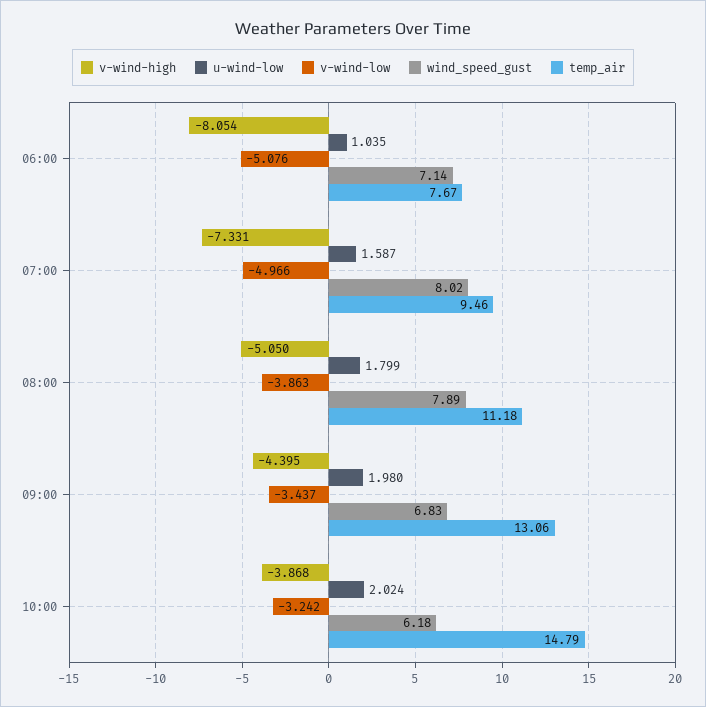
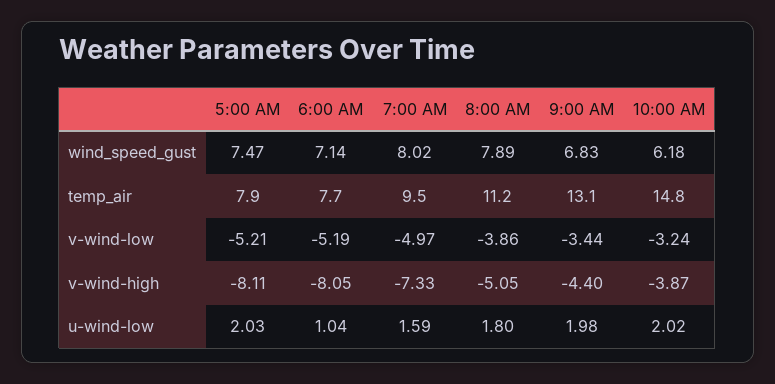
v-wind-low, 06:00: -5.076 -> -5.19
wind_speed_gust, 5:00 AM: none -> 7.47
temp_air, 5:00 AM: none -> 7.9
v-wind-low, 5:00 AM: none -> -5.21
v-wind-high, 5:00 AM: none -> -8.11
u-wind-low, 5:00 AM: none -> 2.03

